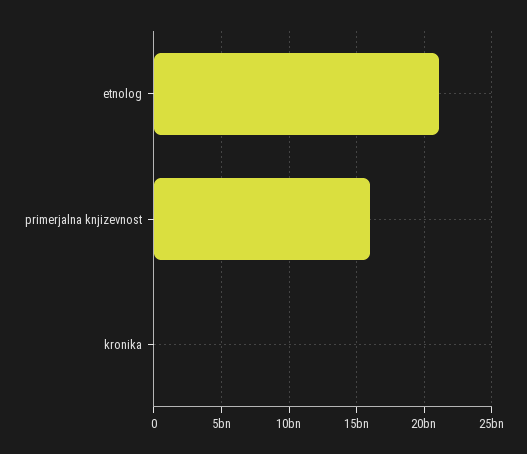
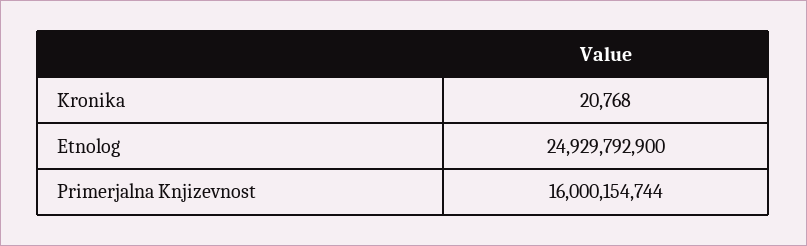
etnolog: 21000000000 -> 24929792900

